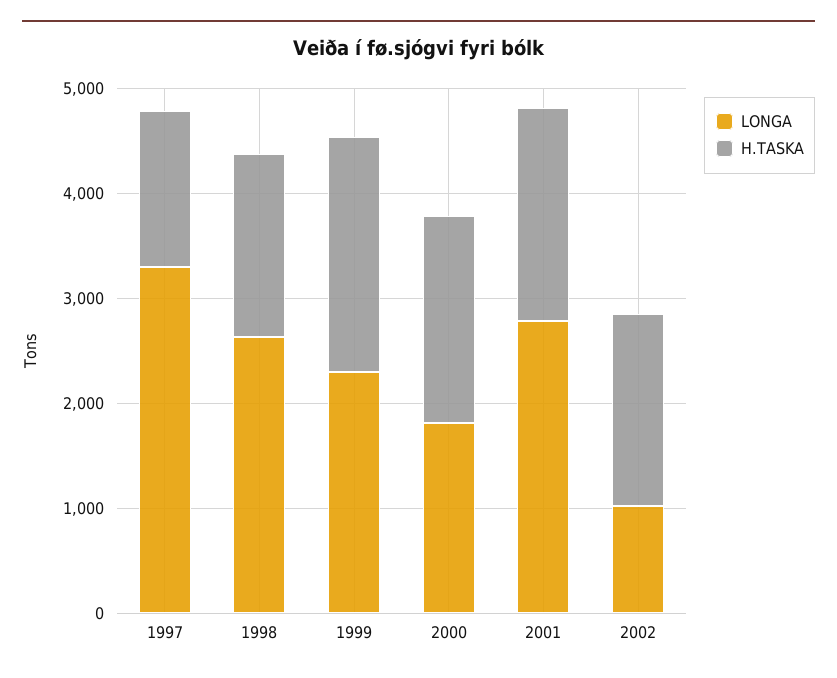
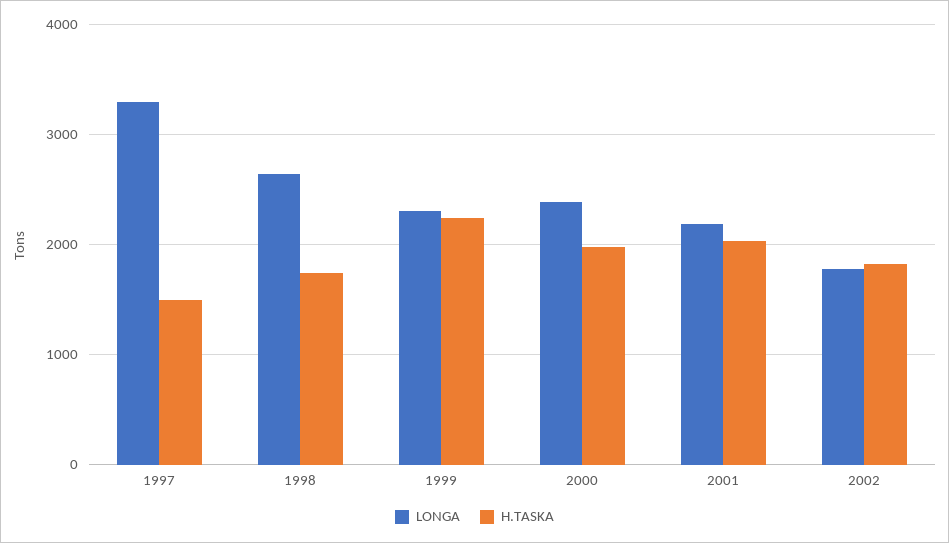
LONGA, 2000: 1800 -> 2400
LONGA, 2001: 2800 -> 2200
LONGA, 2002: 1000 -> 1800

